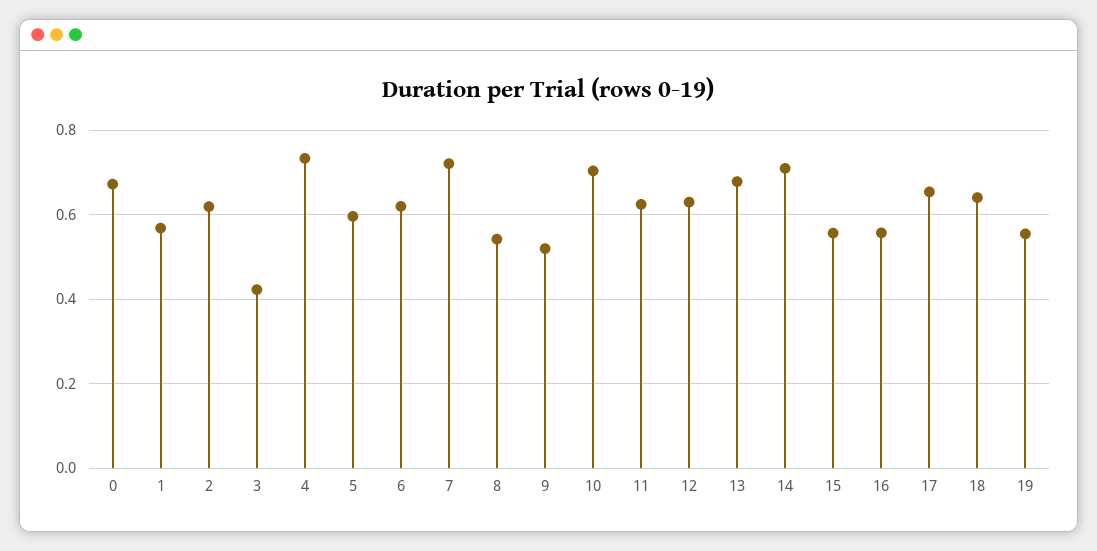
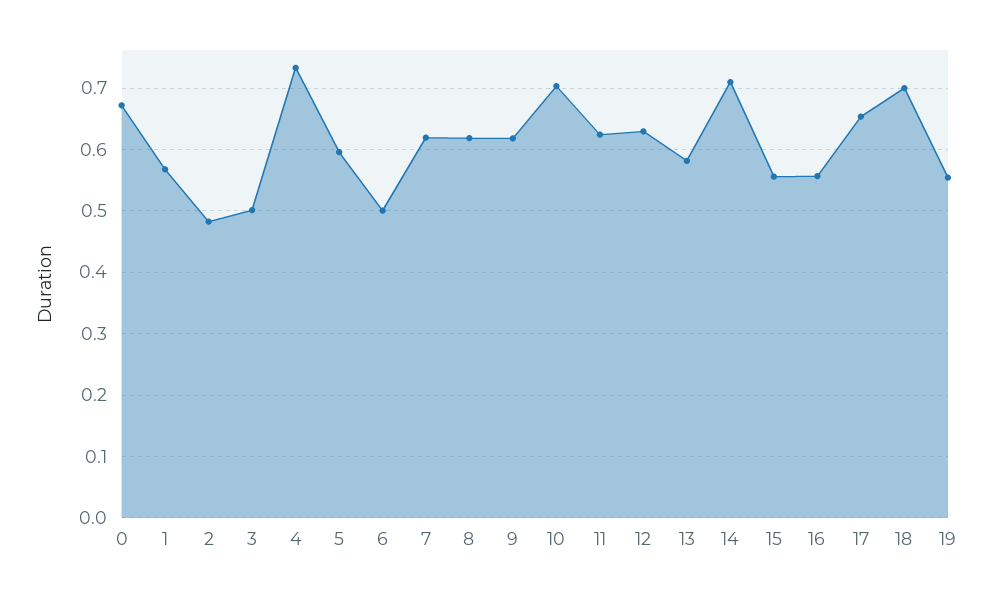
2: 0.62 -> 0.48
3: 0.42 -> 0.5
6: 0.62 -> 0.5
7: 0.72 -> 0.62
8: 0.54 -> 0.62
9: 0.52 -> 0.62
13: 0.68 -> 0.58
18: 0.64 -> 0.7

